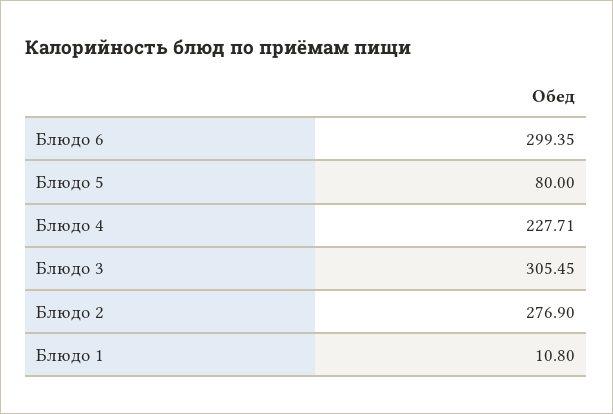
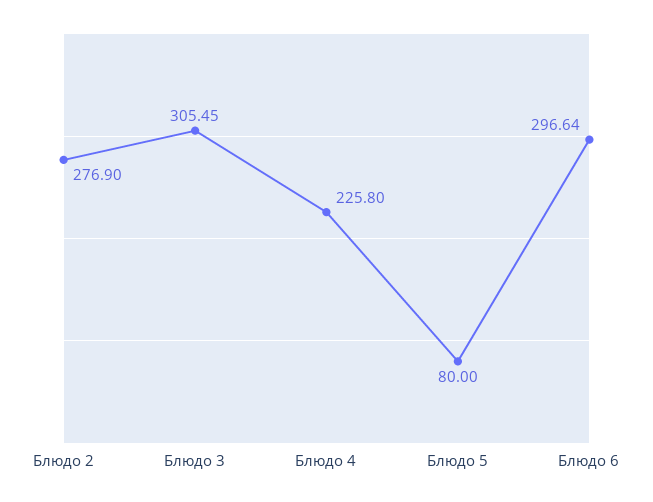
Блюдо 6: 299.35 -> 296.64
Блюдо 4: 227.71 -> 225.8
Блюдо 1: 10.8 -> none

